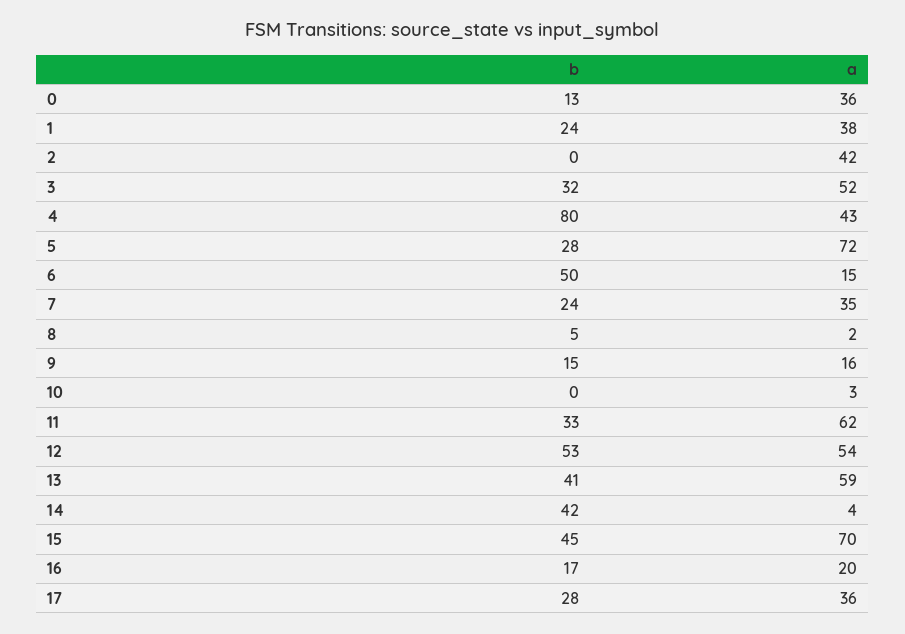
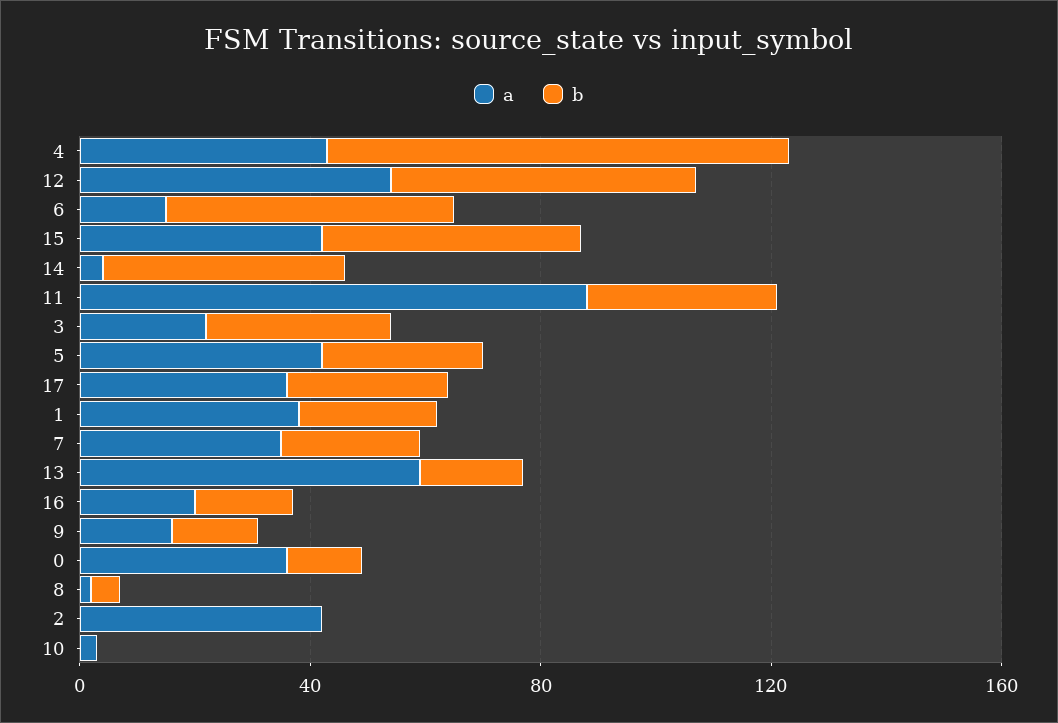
a, 3: 52 -> 20
a, 5: 72 -> 40
a, 11: 62 -> 90
b, 13: 41 -> 20
a, 15: 70 -> 40

